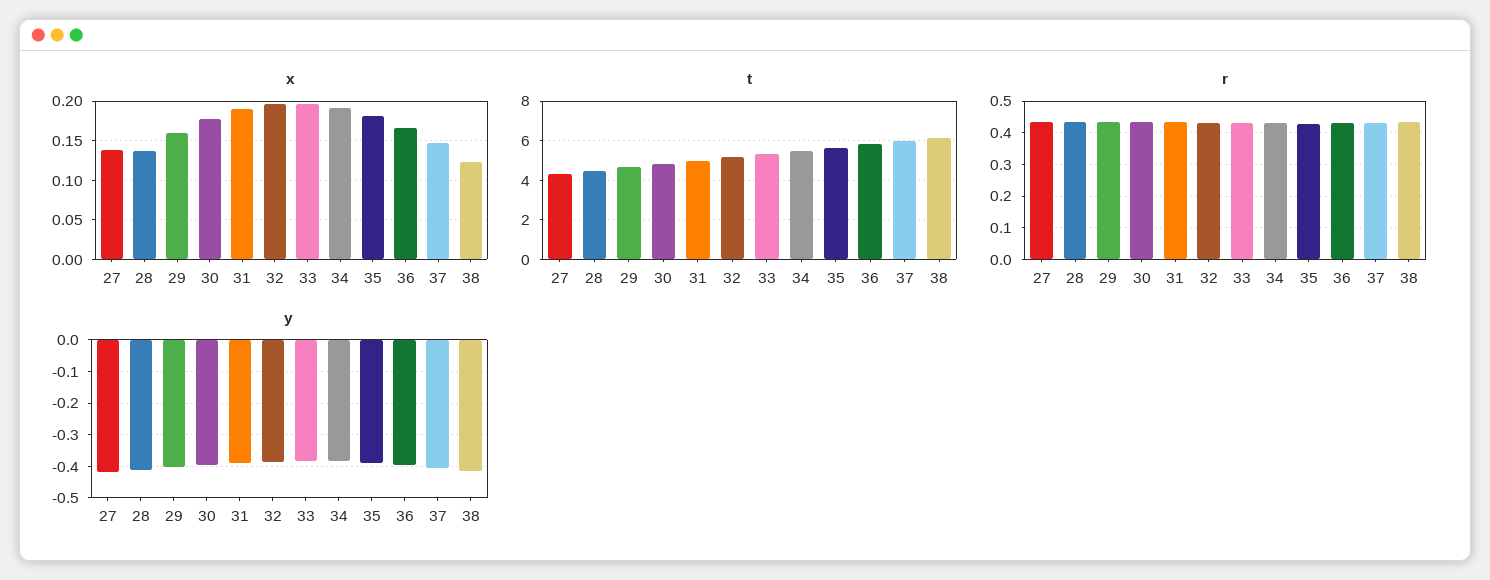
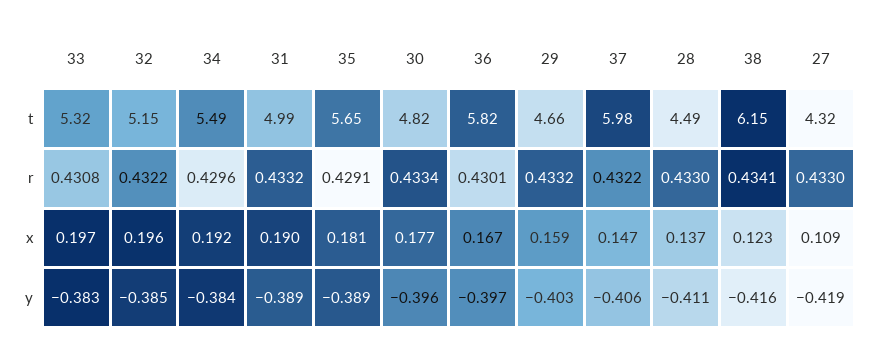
x, 27: 0.14 -> 0.109

